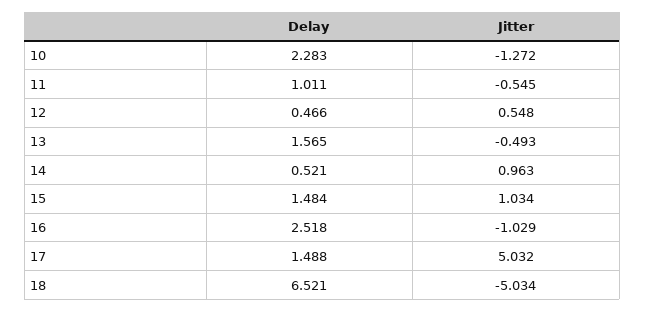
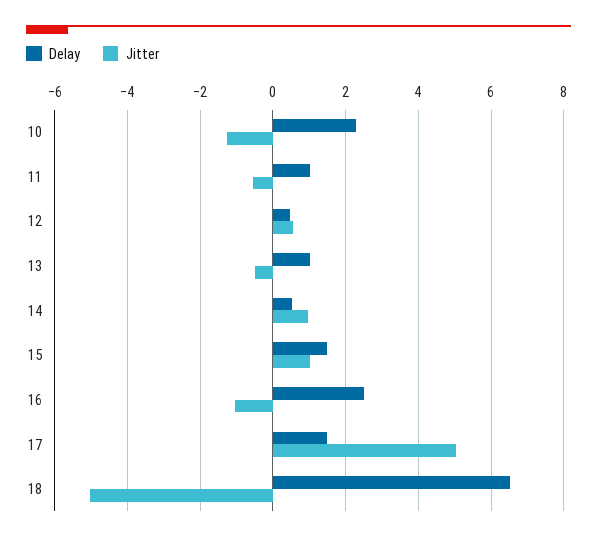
Delay, 13: 1.565 -> 1

